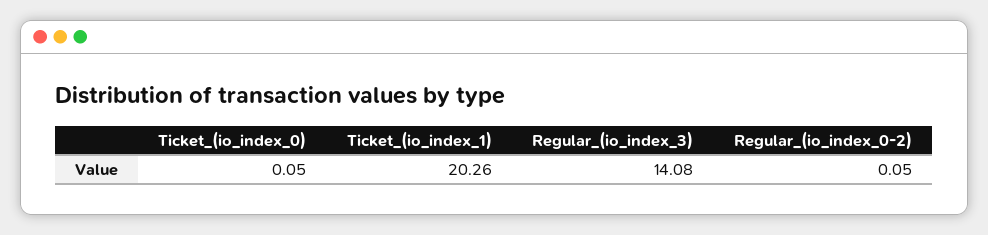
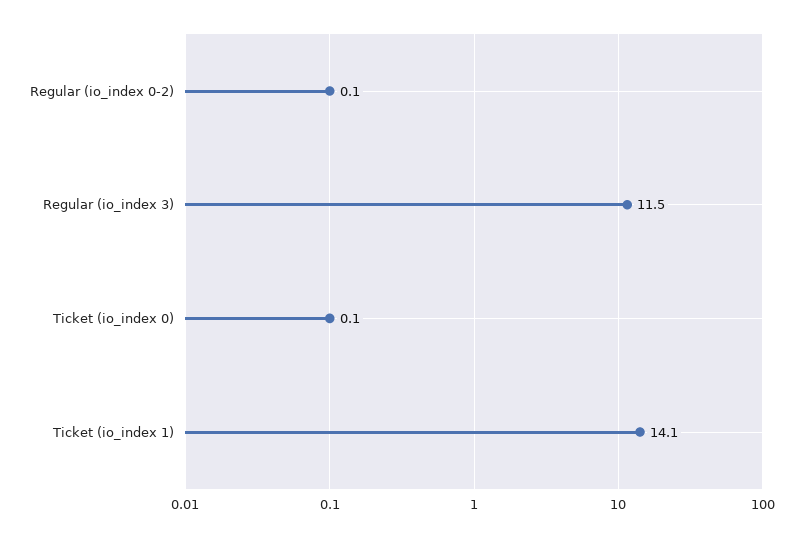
Ticket_(io_index_1): 20.26 -> 14.1
Regular_(io_index_3): 14.08 -> 11.5

